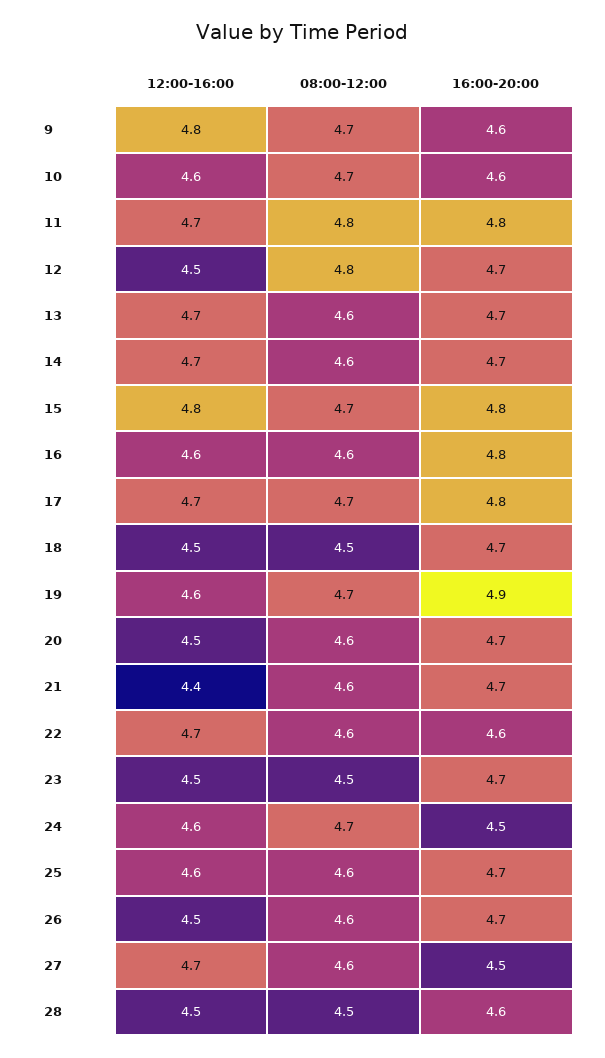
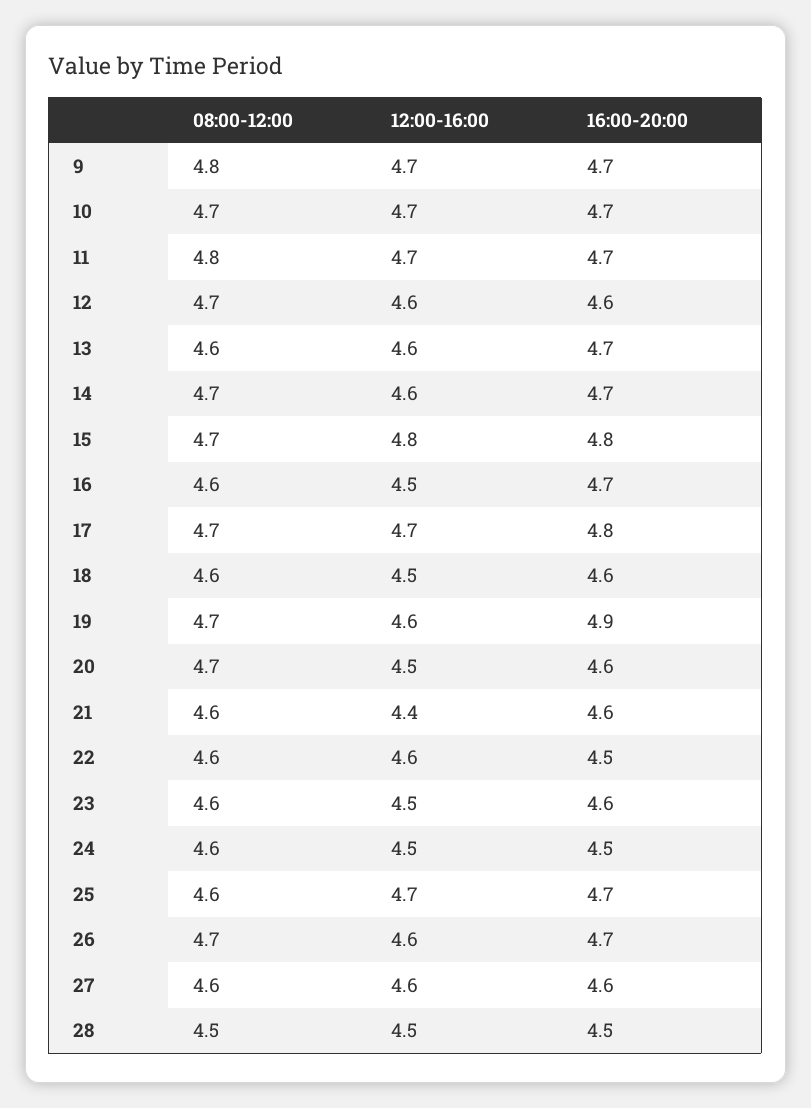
12:00-16:00, 9: 4.8 -> 4.7
08:00-12:00, 9: 4.7 -> 4.8
16:00-20:00, 9: 4.6 -> 4.7
12:00-16:00, 10: 4.6 -> 4.7
16:00-20:00, 10: 4.6 -> 4.7
16:00-20:00, 11: 4.8 -> 4.7
12:00-16:00, 12: 4.5 -> 4.6
08:00-12:00, 12: 4.8 -> 4.7
16:00-20:00, 12: 4.7 -> 4.6
12:00-16:00, 13: 4.7 -> 4.6
12:00-16:00, 14: 4.7 -> 4.6
08:00-12:00, 14: 4.6 -> 4.7
12:00-16:00, 16: 4.6 -> 4.5
16:00-20:00, 16: 4.8 -> 4.7
08:00-12:00, 18: 4.5 -> 4.6
16:00-20:00, 18: 4.7 -> 4.6
08:00-12:00, 20: 4.6 -> 4.7
16:00-20:00, 20: 4.7 -> 4.6
16:00-20:00, 21: 4.7 -> 4.6
12:00-16:00, 22: 4.7 -> 4.6
16:00-20:00, 22: 4.6 -> 4.5
08:00-12:00, 23: 4.5 -> 4.6
16:00-20:00, 23: 4.7 -> 4.6
12:00-16:00, 24: 4.6 -> 4.5
08:00-12:00, 24: 4.7 -> 4.6
12:00-16:00, 25: 4.6 -> 4.7
12:00-16:00, 26: 4.5 -> 4.6
08:00-12:00, 26: 4.6 -> 4.7
12:00-16:00, 27: 4.7 -> 4.6
16:00-20:00, 27: 4.5 -> 4.6
16:00-20:00, 28: 4.6 -> 4.5

